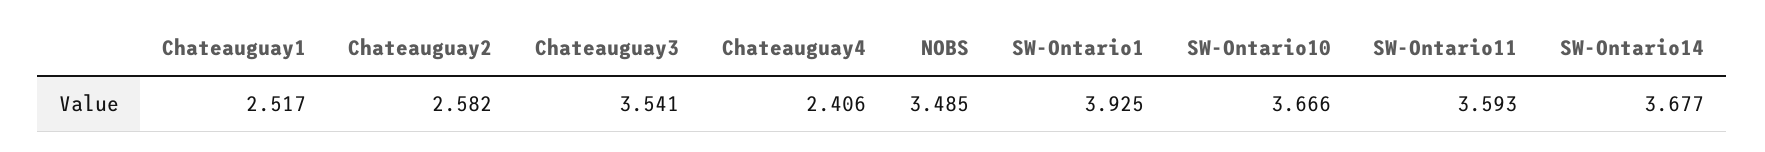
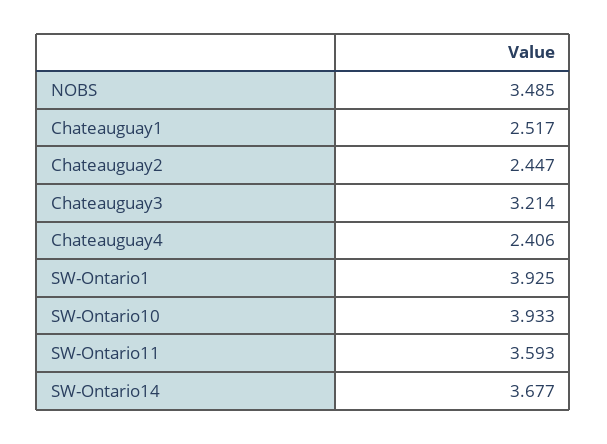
Chateauguay2: 2.582 -> 2.447
Chateauguay3: 3.541 -> 3.214
SW-Ontario10: 3.666 -> 3.933

